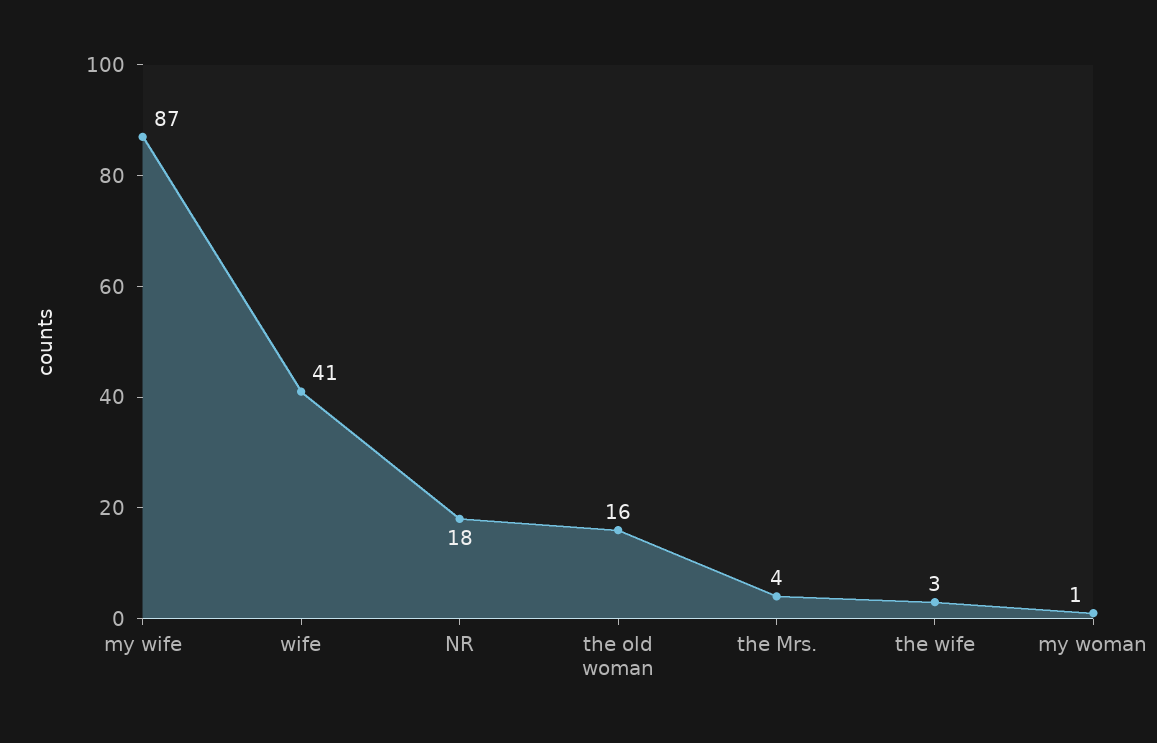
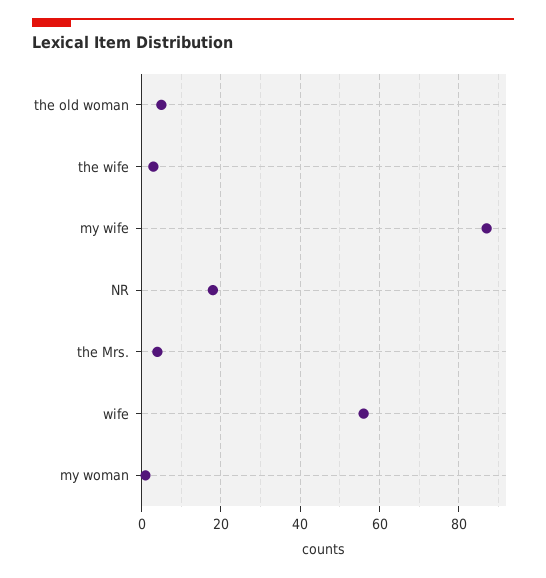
wife: 41 -> 55
the old woman: 16 -> 5

